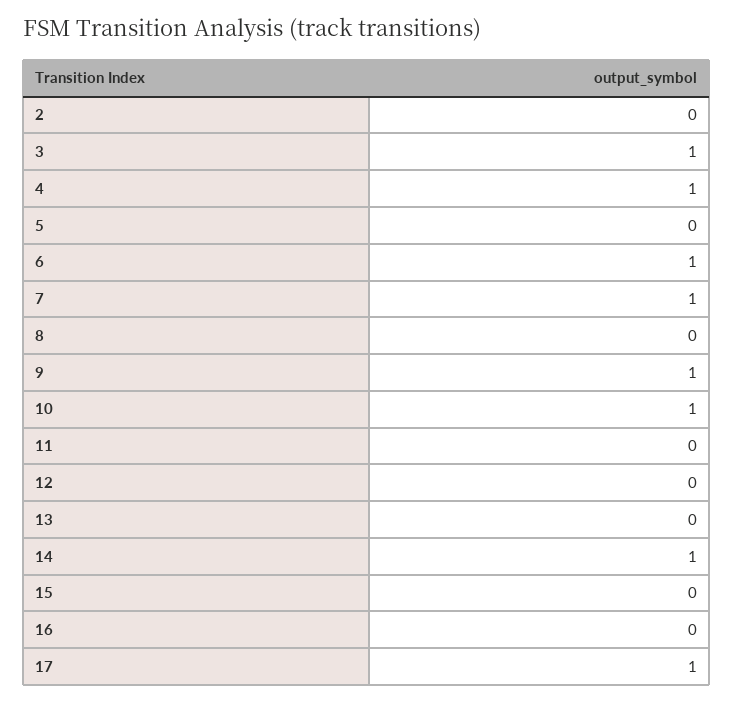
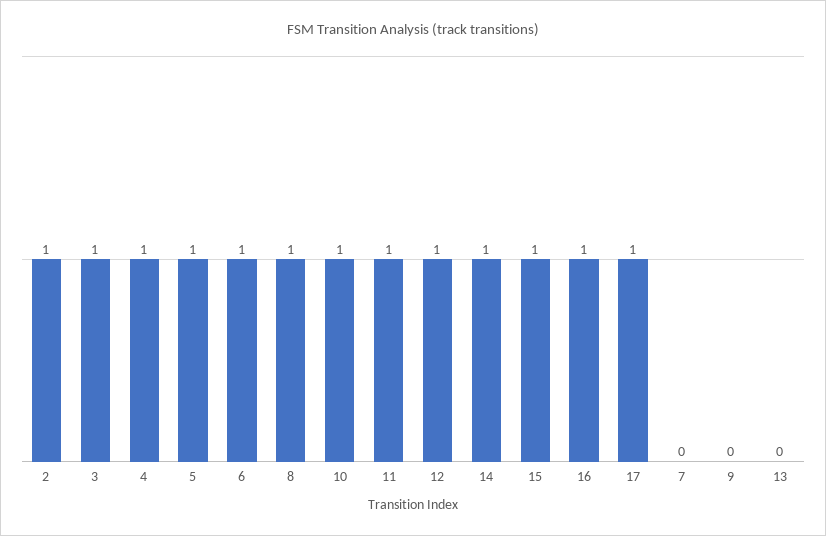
2: 0 -> 1
5: 0 -> 1
7: 1 -> 0
8: 0 -> 1
9: 1 -> 0
11: 0 -> 1
12: 0 -> 1
15: 0 -> 1
16: 0 -> 1

